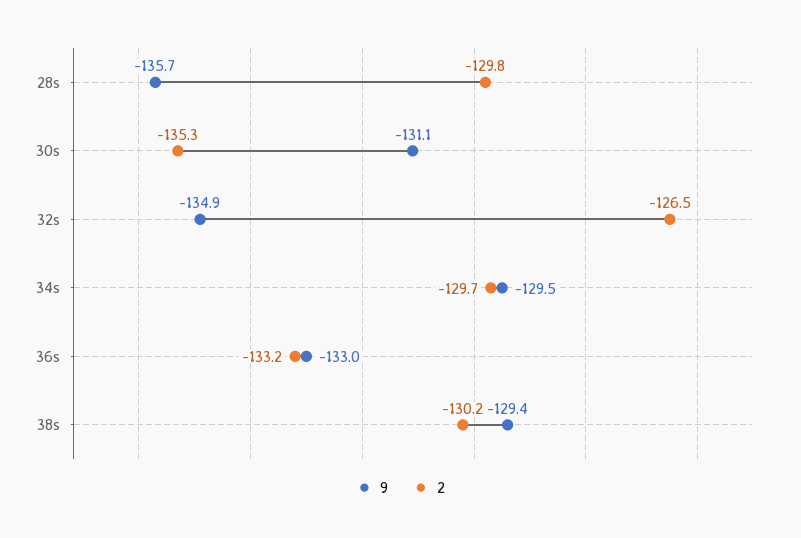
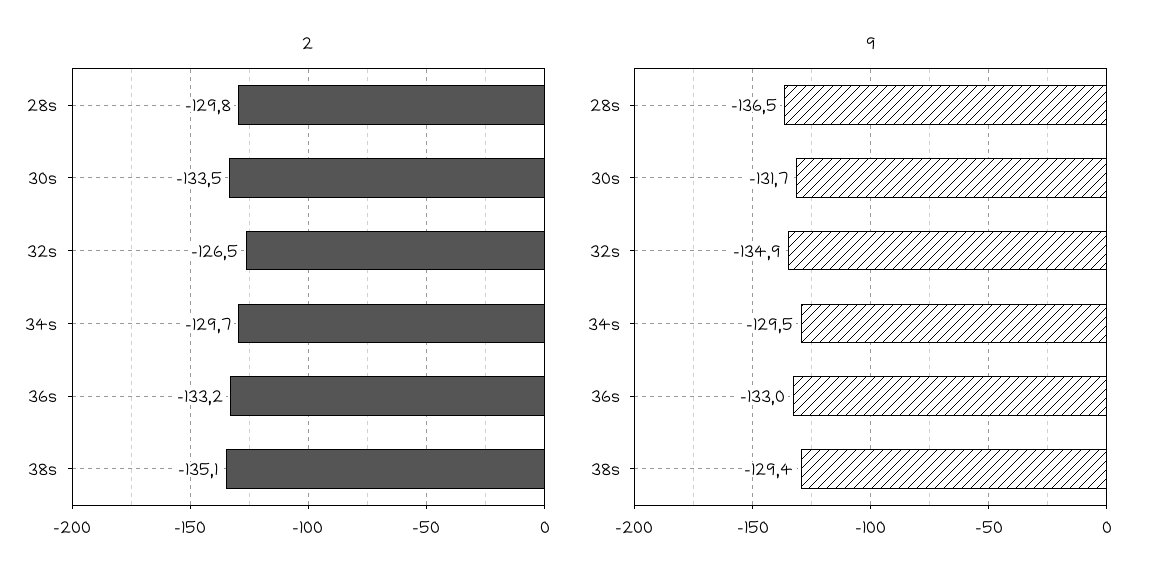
9, 28s: -135.7 -> -136.5
9, 30s: -131.1 -> -131.7
2, 30s: -135.3 -> -133.5
2, 38s: -130.2 -> -135.1

